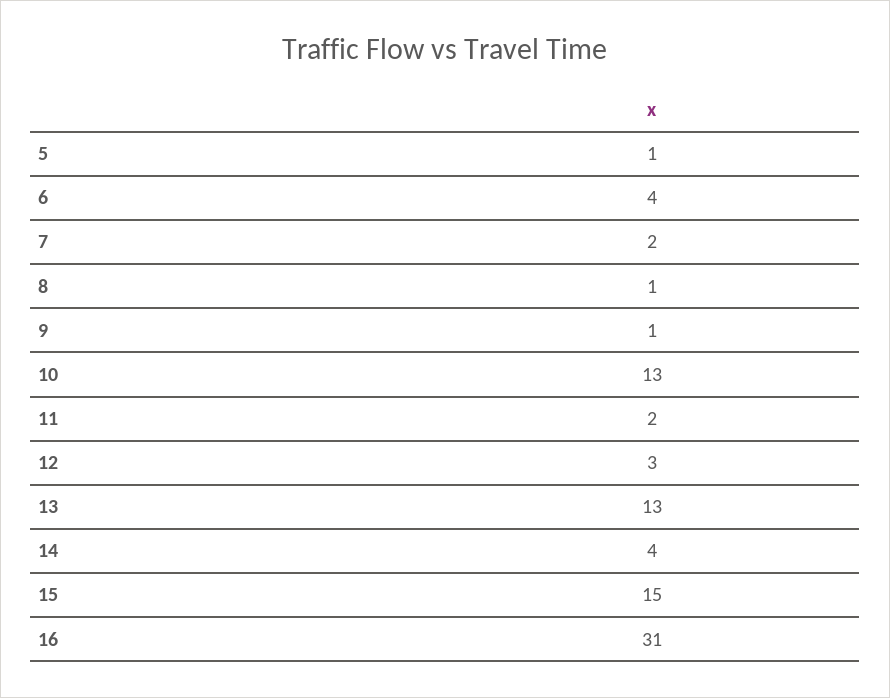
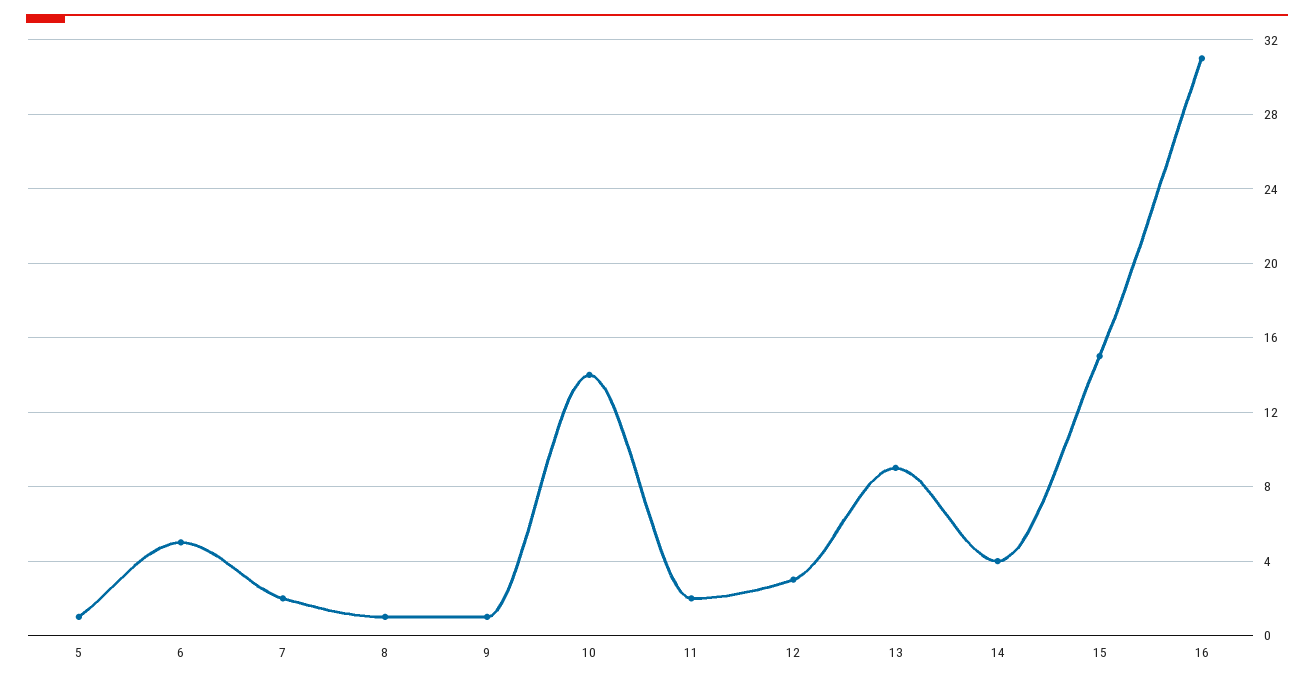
6: 4 -> 5
10: 13 -> 14
13: 13 -> 9

